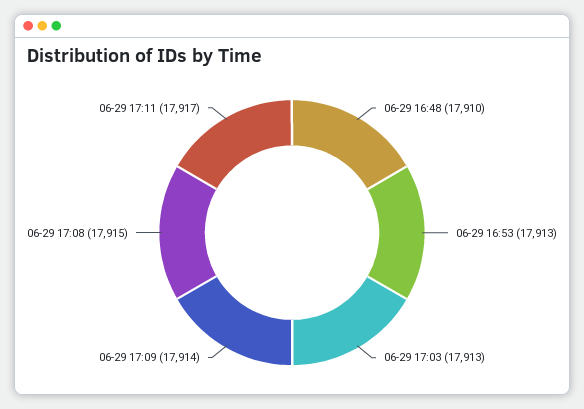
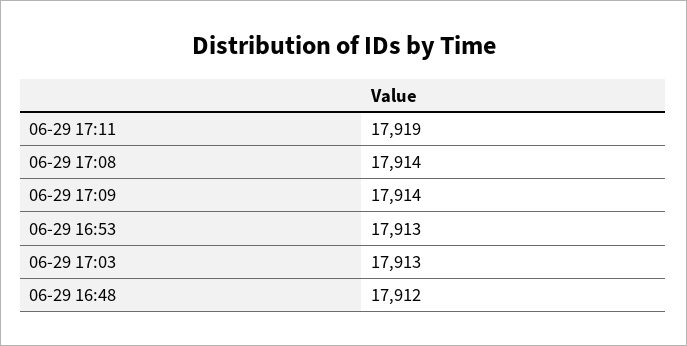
06-29 16:48: 17910 -> 17912
06-29 17:08: 17915 -> 17914
06-29 17:11: 17917 -> 17919

